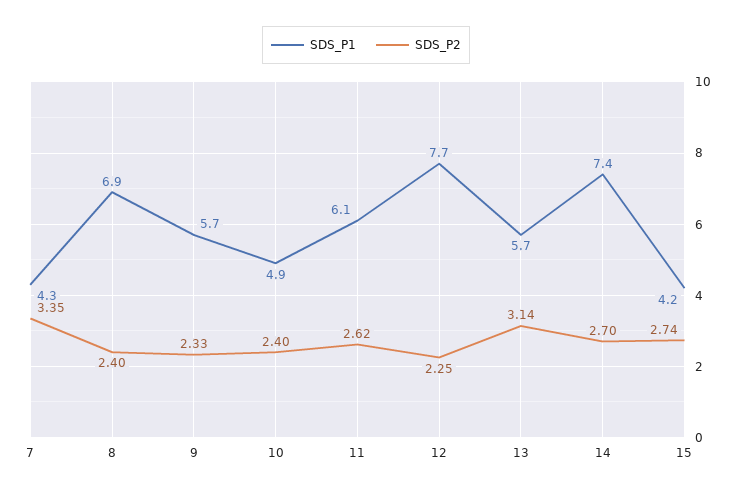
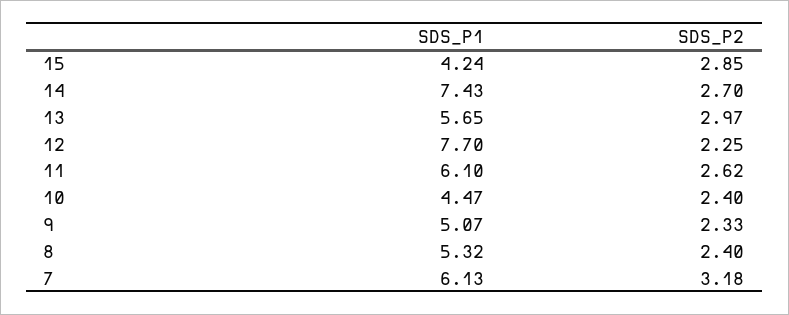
SDS_P1, 7: 4.3 -> 6.13
SDS_P2, 7: 3.35 -> 3.18
SDS_P1, 8: 6.9 -> 5.32
SDS_P1, 9: 5.7 -> 5.07
SDS_P1, 10: 4.9 -> 4.47
SDS_P2, 13: 3.14 -> 2.97
SDS_P2, 15: 2.74 -> 2.85

